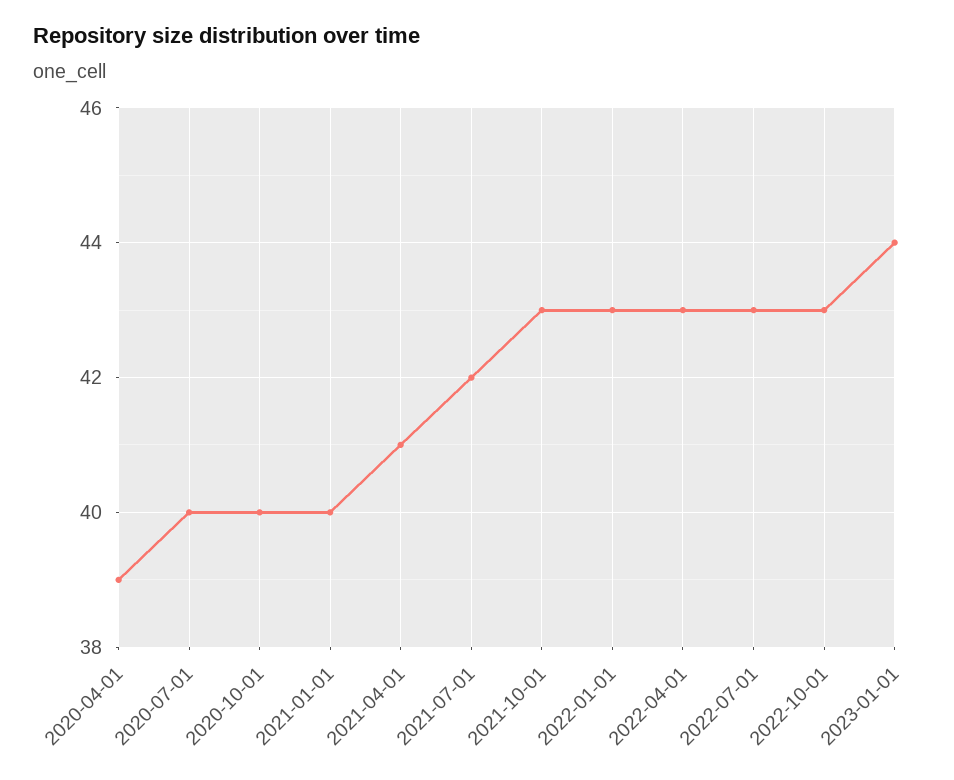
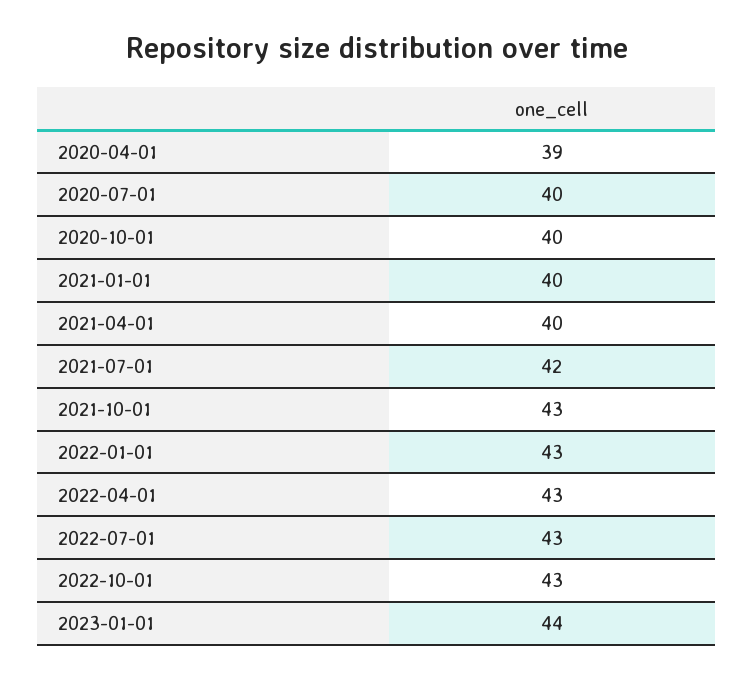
2021-04-01: 41 -> 40

